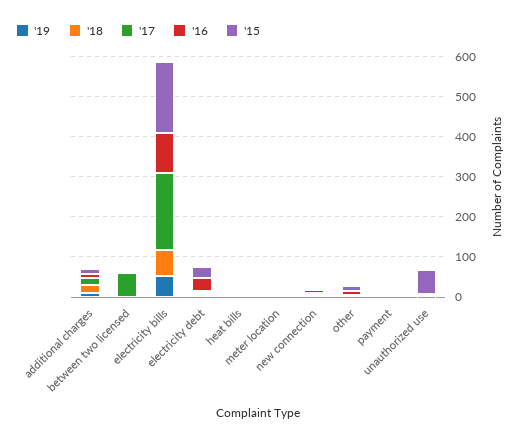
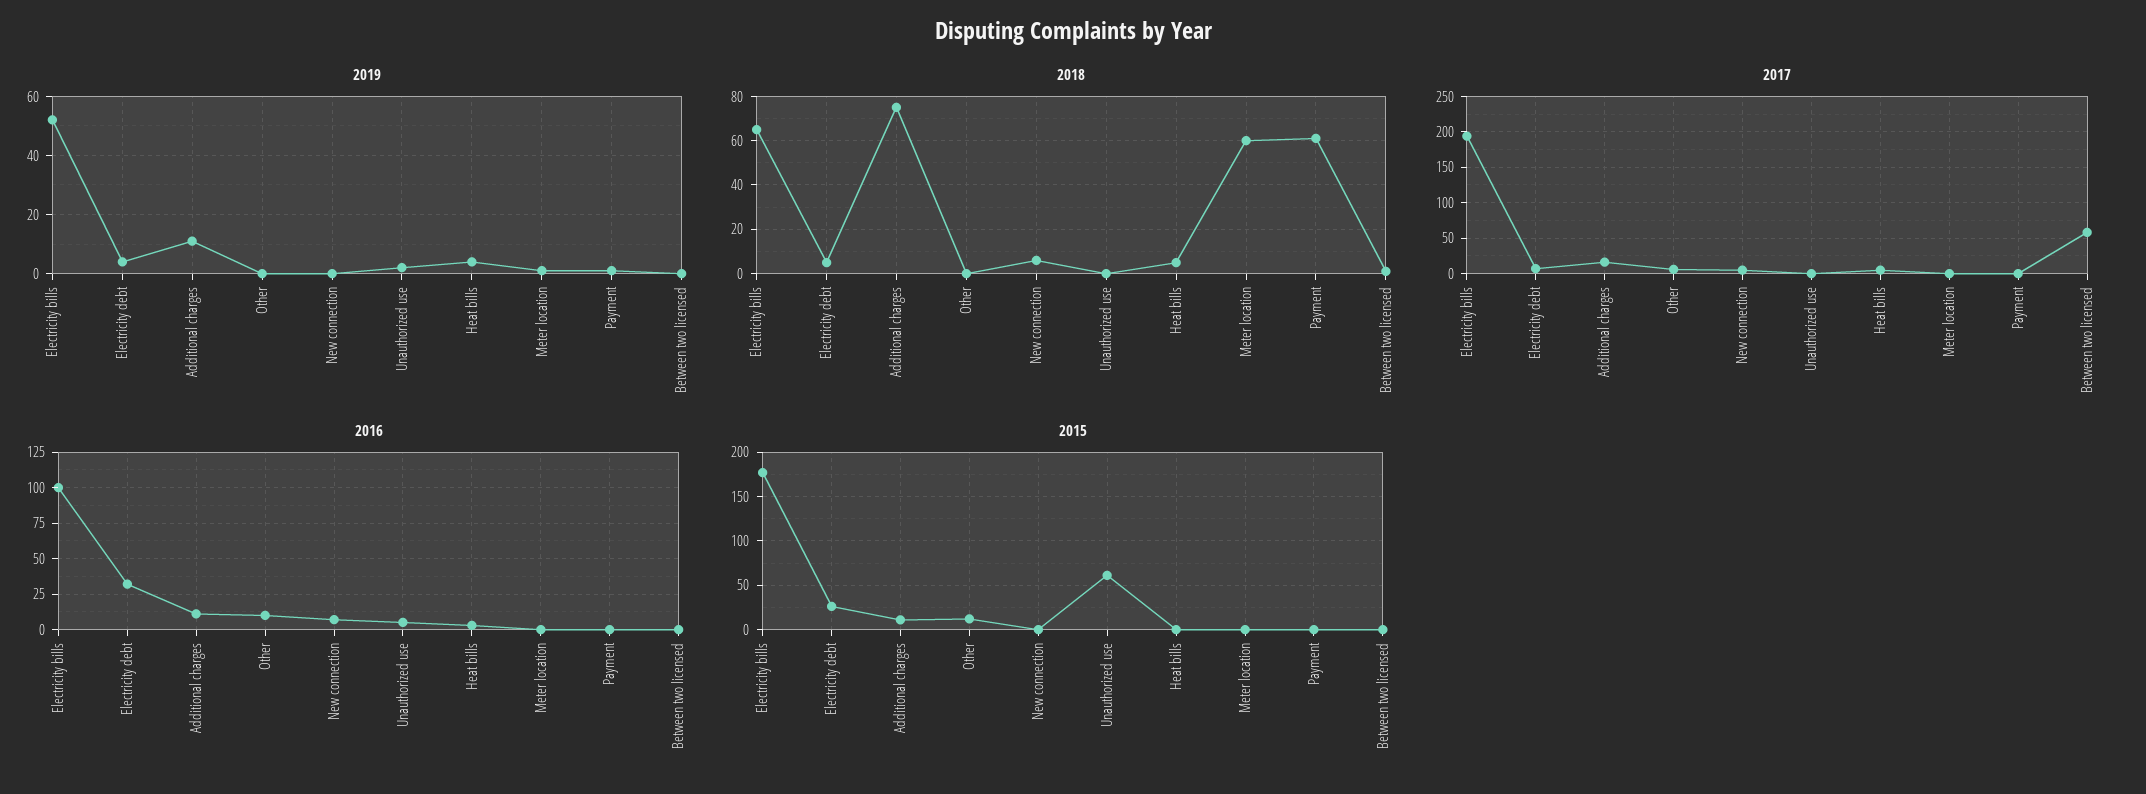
'18, additional charges: 20 -> 75
'18, meter location: 0 -> 60
'18, payment: 0 -> 60

